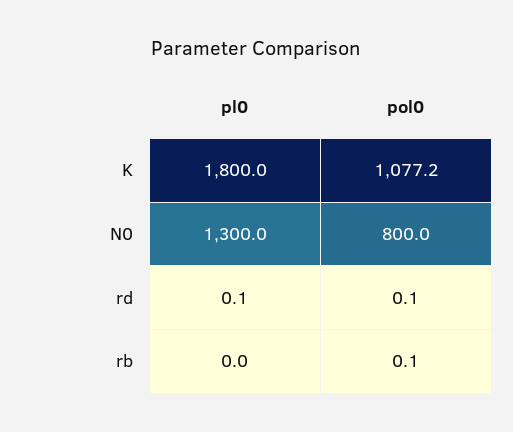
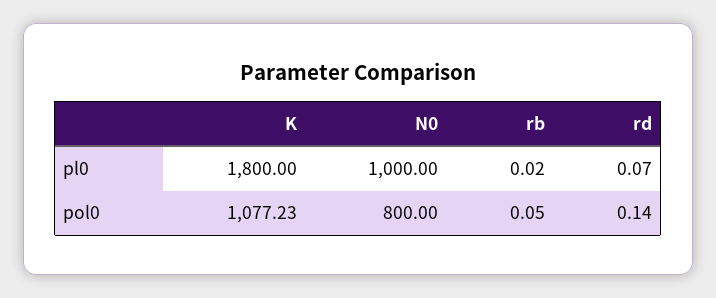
pl0, N0: 1300 -> 1000

